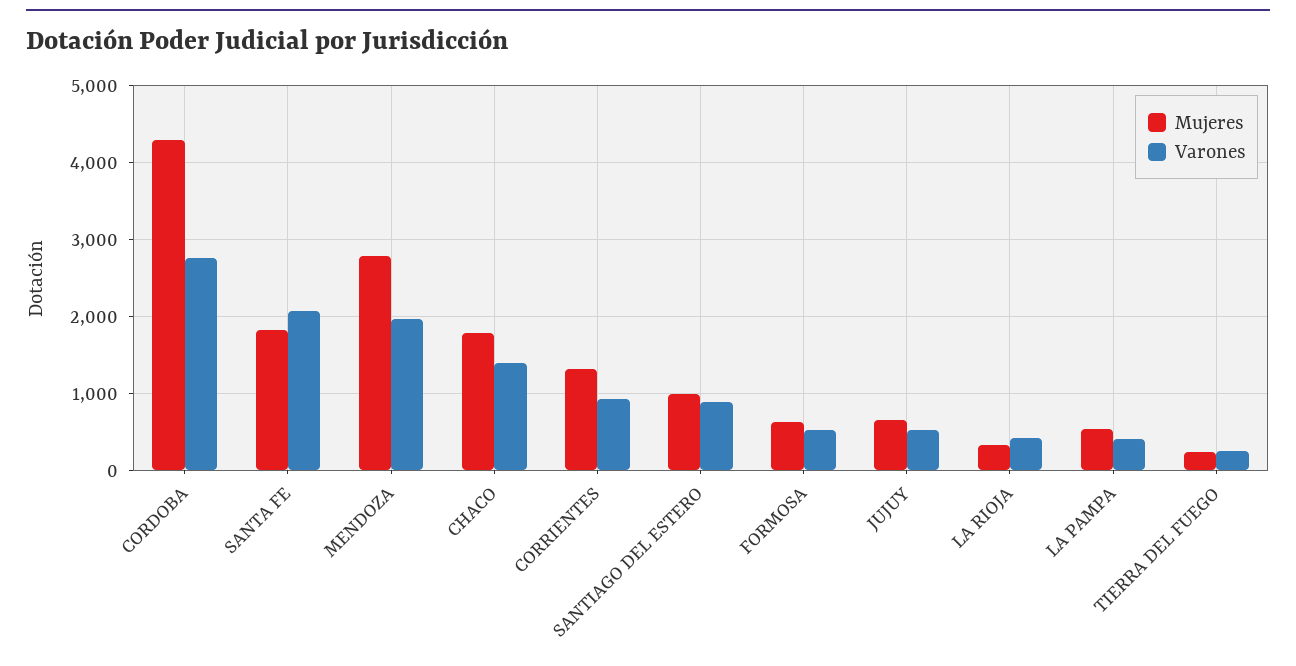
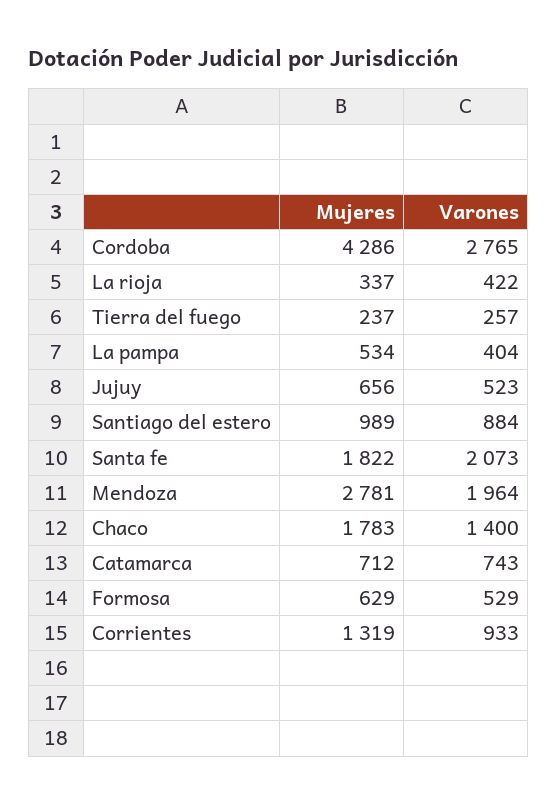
Mujeres, Catamarca: none -> 712
Varones, Catamarca: none -> 743

